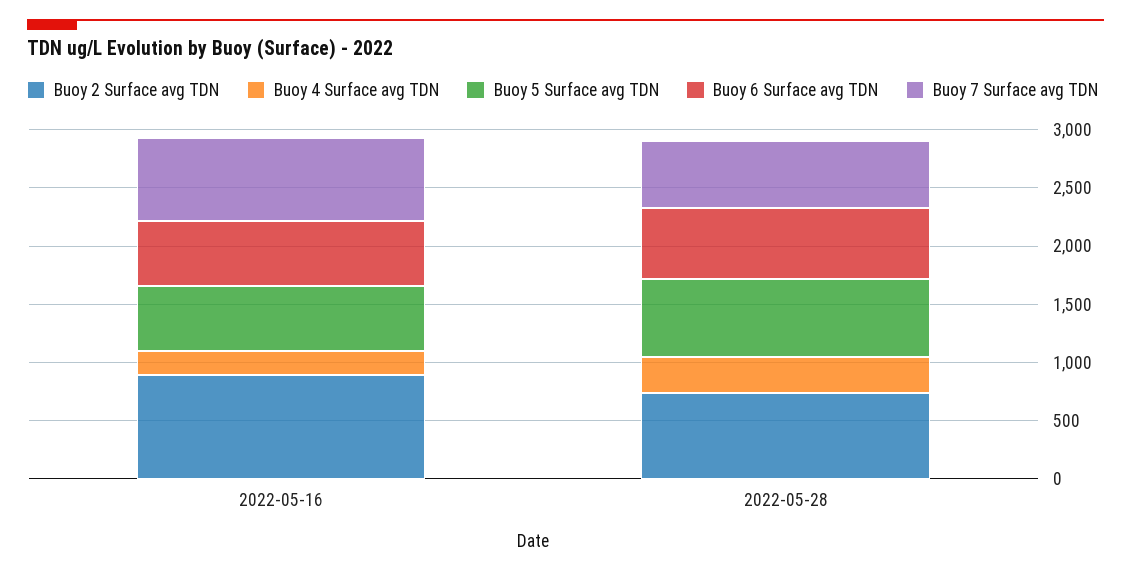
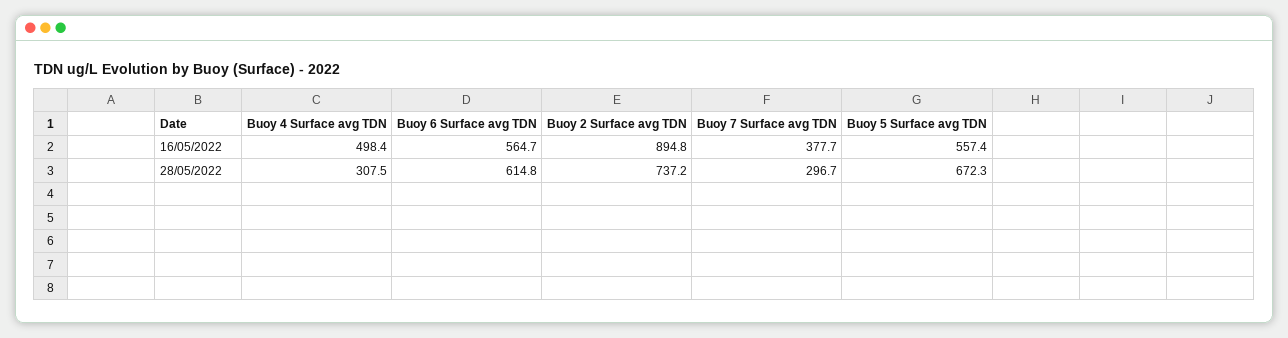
Buoy 4 Surface avg TDN, 2022-05-16: 200 -> 498.4
Buoy 7 Surface avg TDN, 2022-05-16: 700 -> 377.7
Buoy 7 Surface avg TDN, 2022-05-28: 600 -> 296.7

